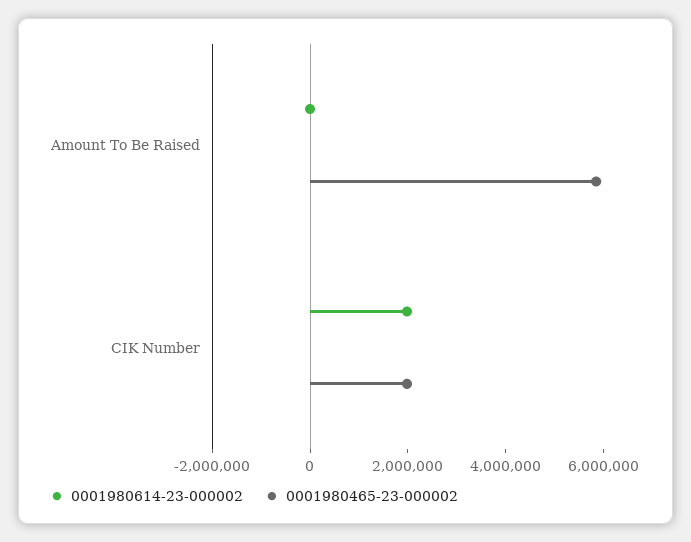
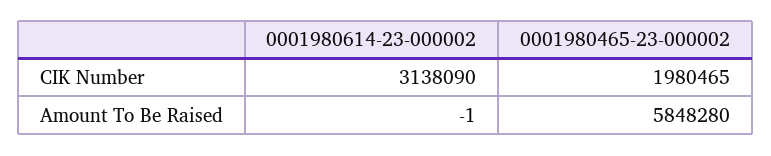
0001980614-23-000002, CIK Number: 2000000 -> 3138090

